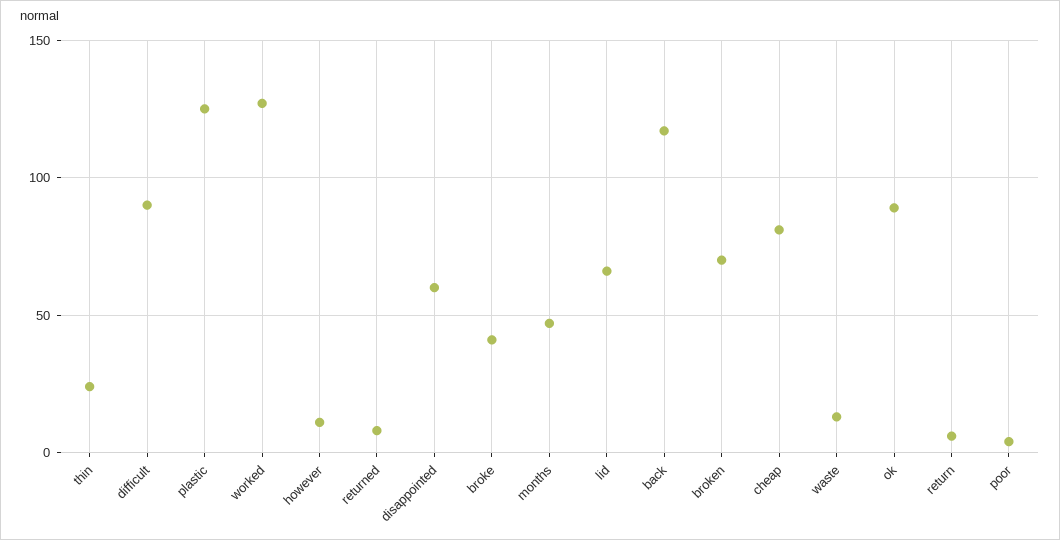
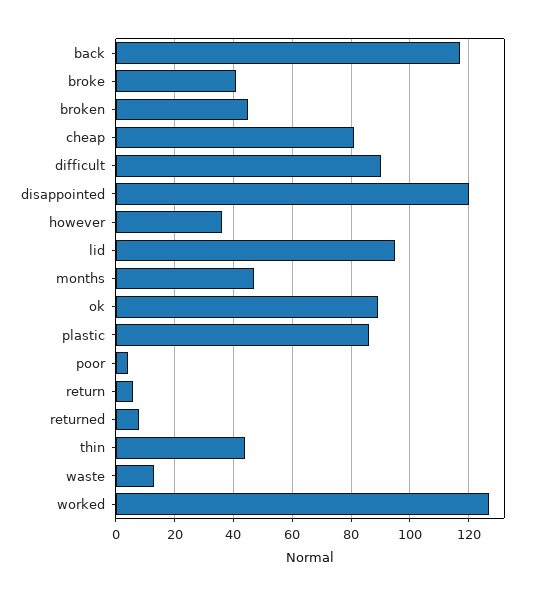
thin: 25 -> 45
plastic: 125 -> 85
however: 10 -> 35
disappointed: 60 -> 120
lid: 65 -> 95
broken: 70 -> 45

